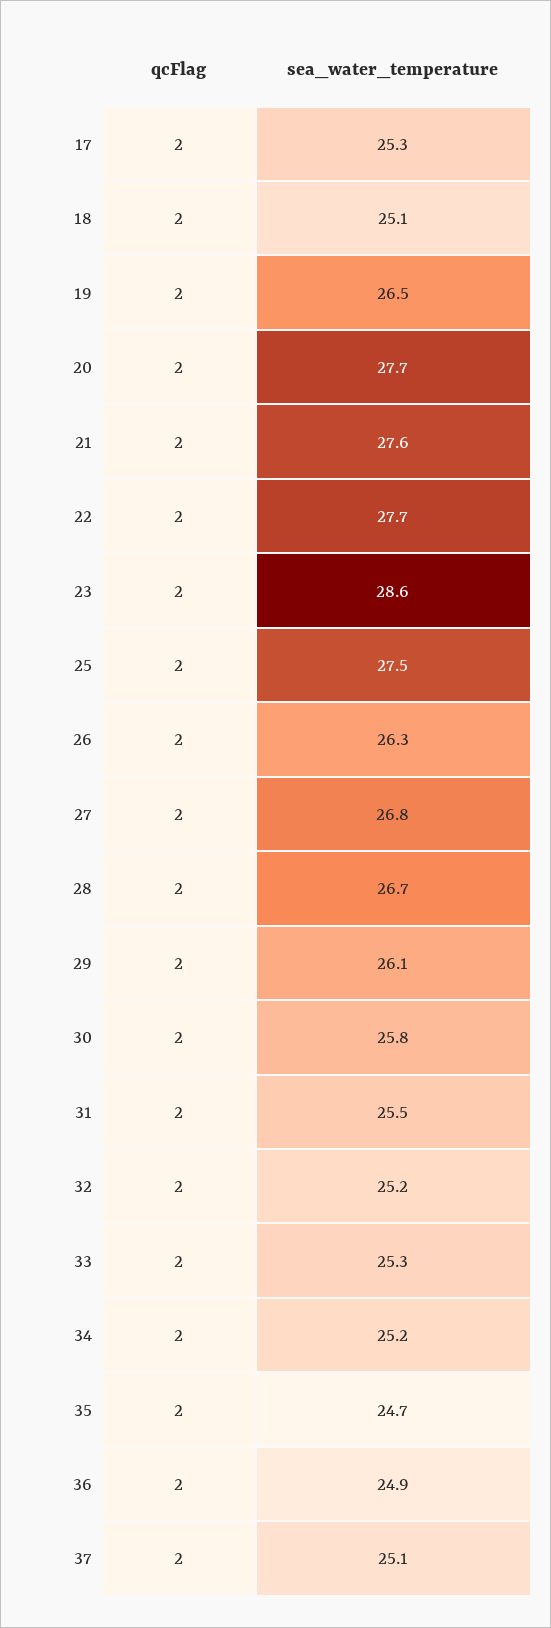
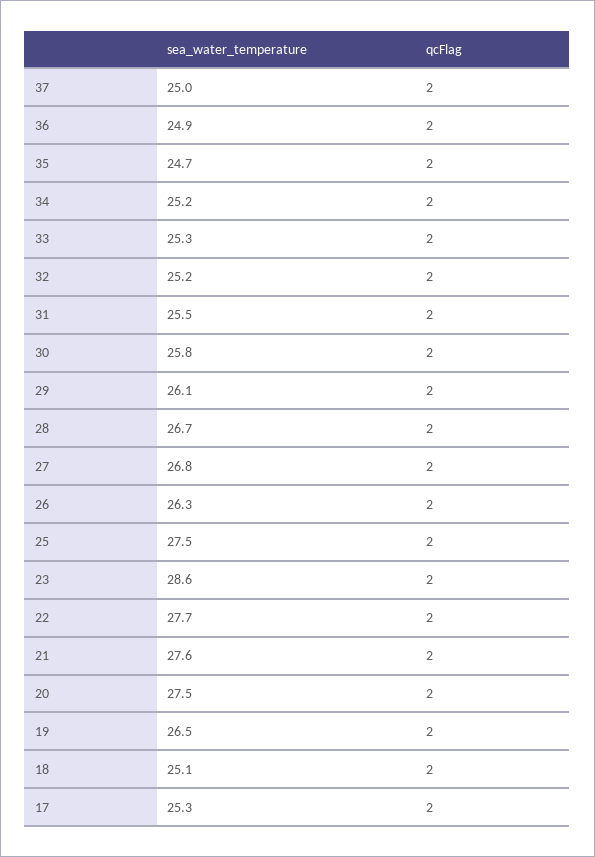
sea_water_temperature, 20: 27.7 -> 27.5
sea_water_temperature, 37: 25.1 -> 25

